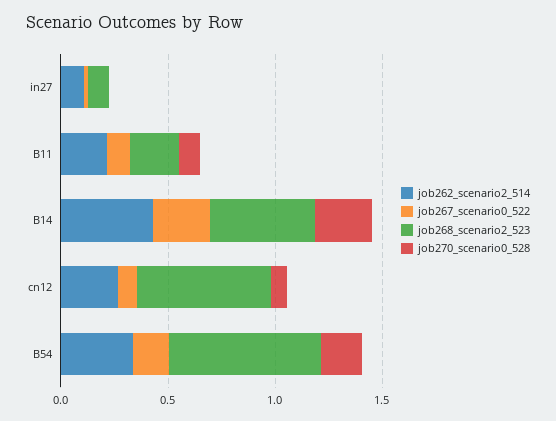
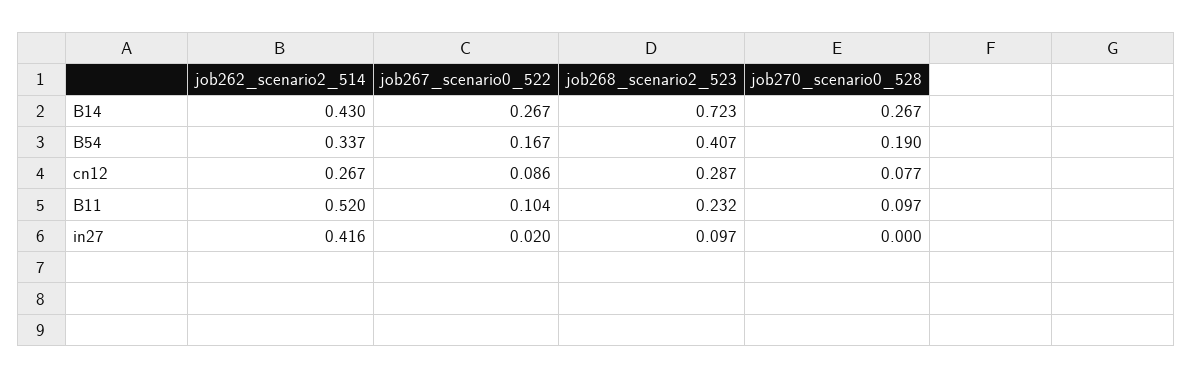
job262_scenario2_514, in27: 0.1 -> 0.416
job262_scenario2_514, B11: 0.2 -> 0.52
job268_scenario2_523, B14: 0.5 -> 0.723
job268_scenario2_523, cn12: 0.6 -> 0.287
job268_scenario2_523, B54: 0.7 -> 0.407

